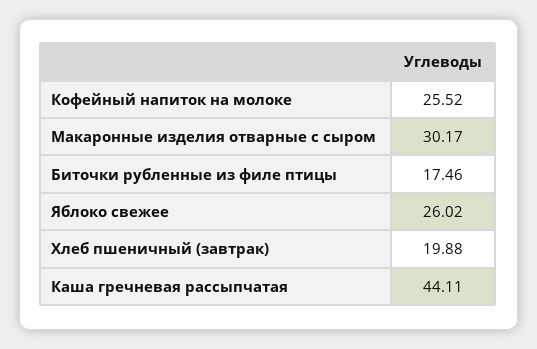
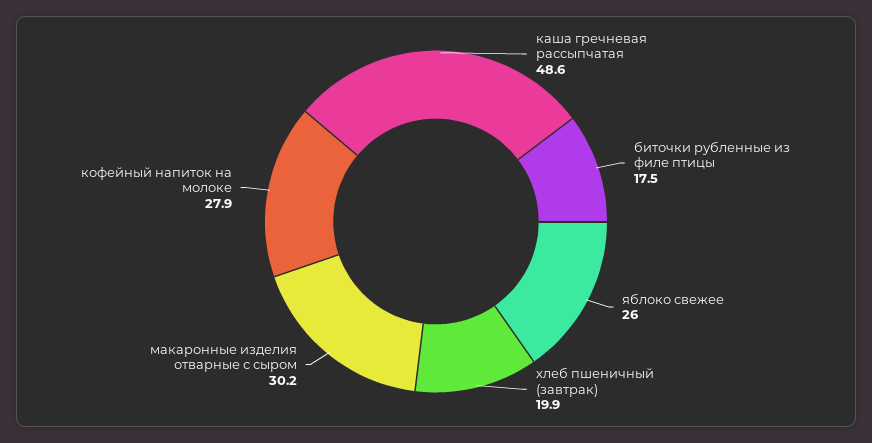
Кофейный напиток на молоке: 25.52 -> 27.9
Каша гречневая рассыпчатая: 44.11 -> 48.6

